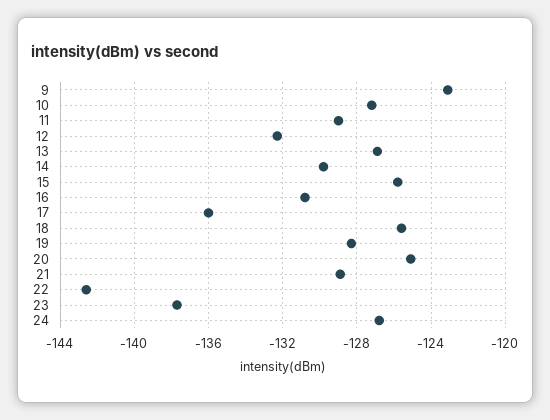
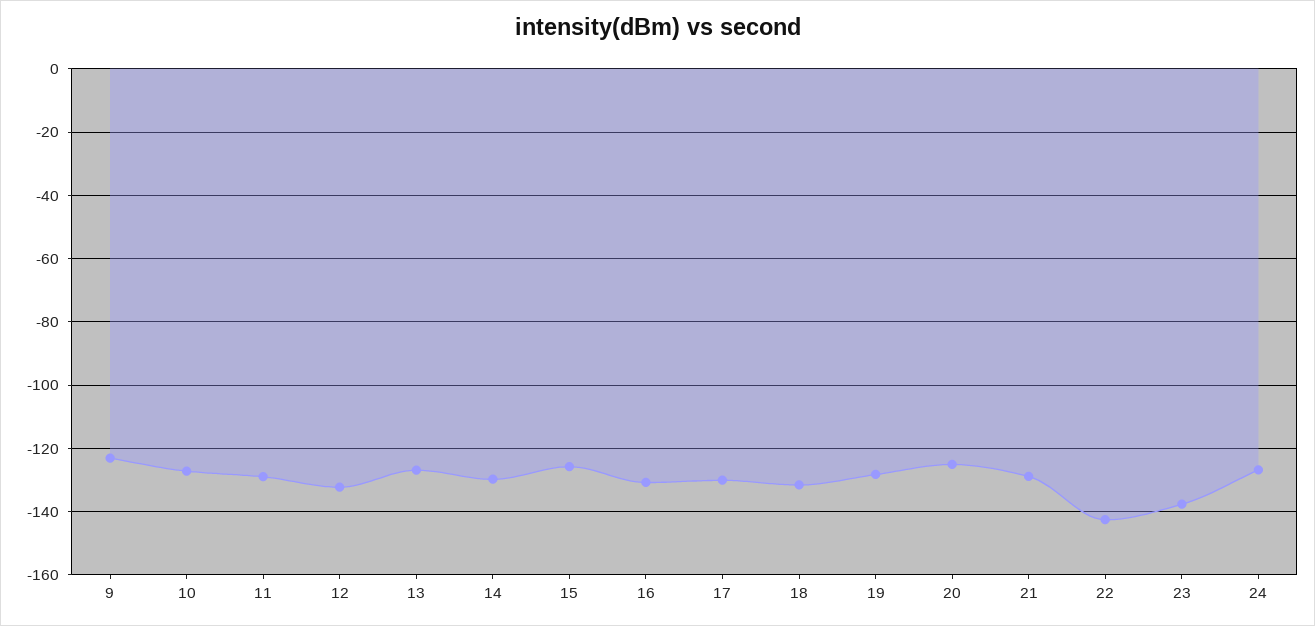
17: -136 -> -130
18: -125.5 -> -132

